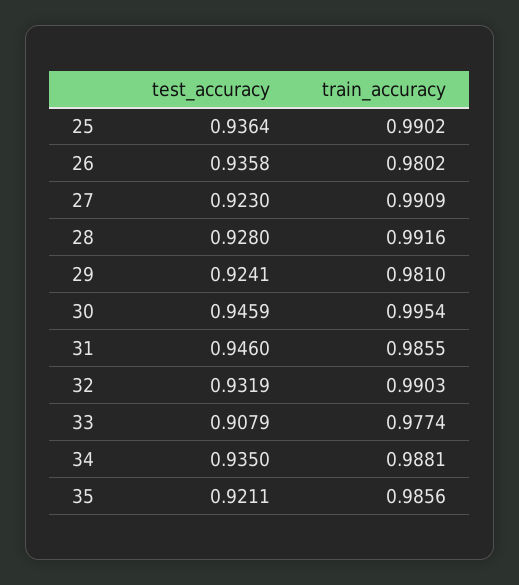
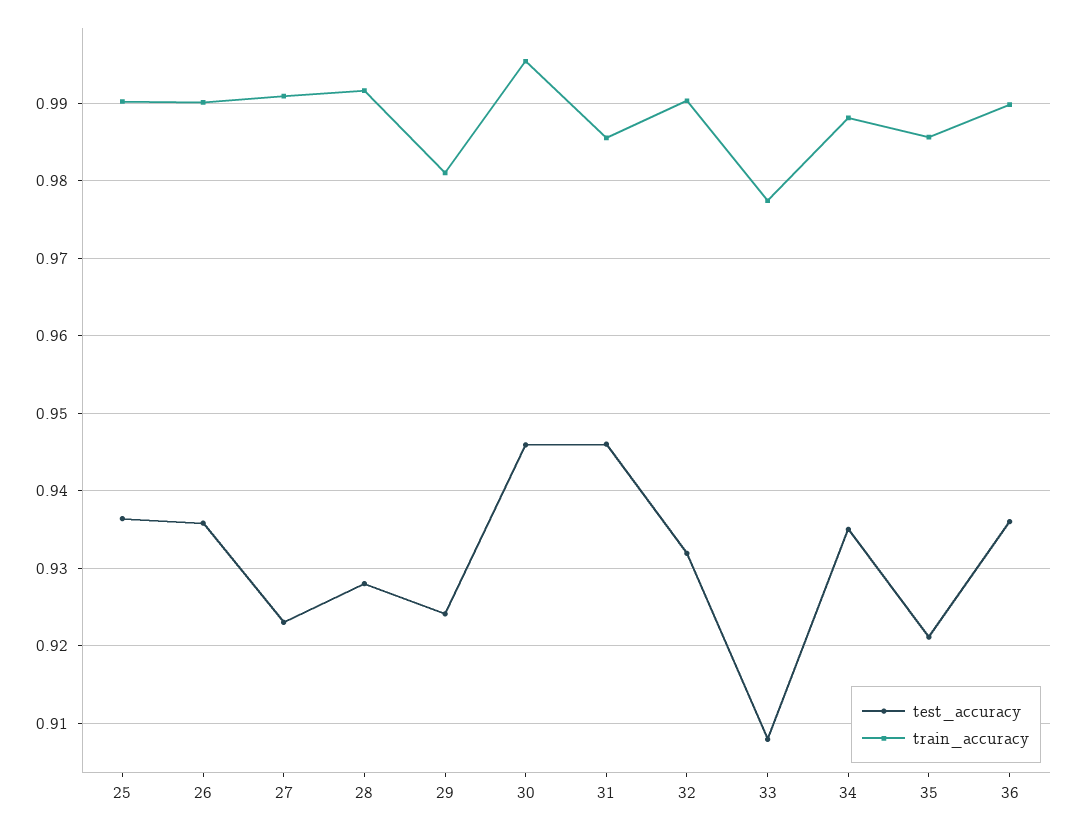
train_accuracy, 26: 0.9802 -> 0.99
test_accuracy, 36: none -> 0.936
train_accuracy, 36: none -> 0.99

